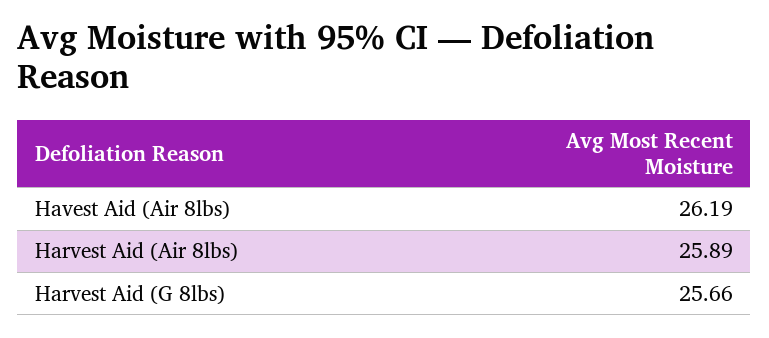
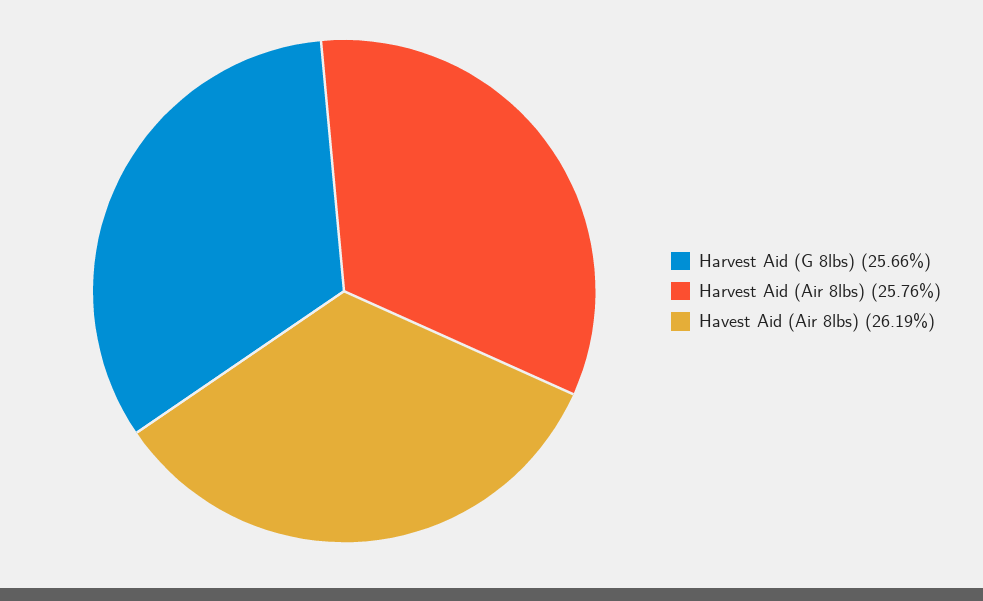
Harvest Aid (Air 8lbs): 25.89 -> 25.76

